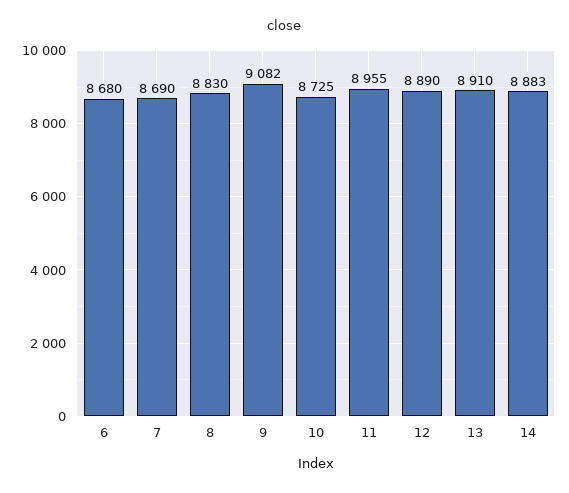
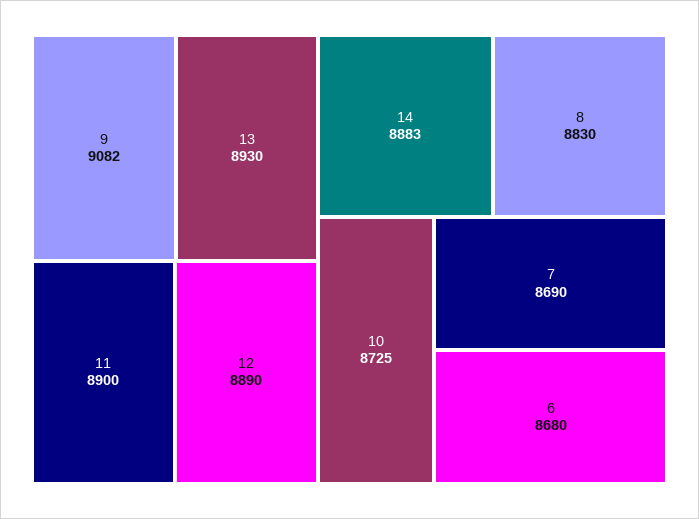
11: 8955 -> 8900
13: 8910 -> 8930

